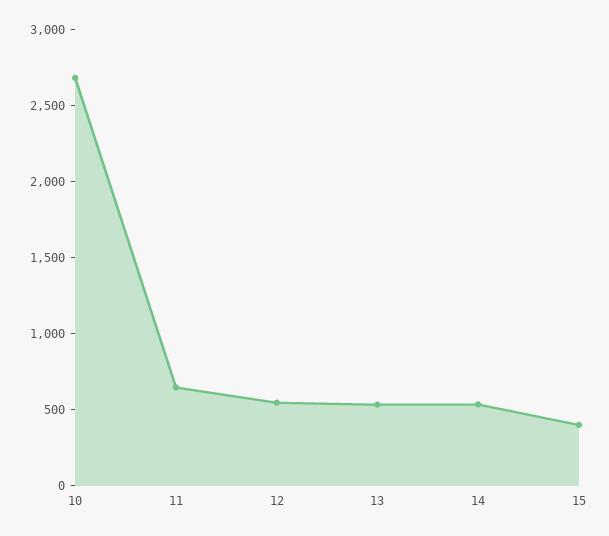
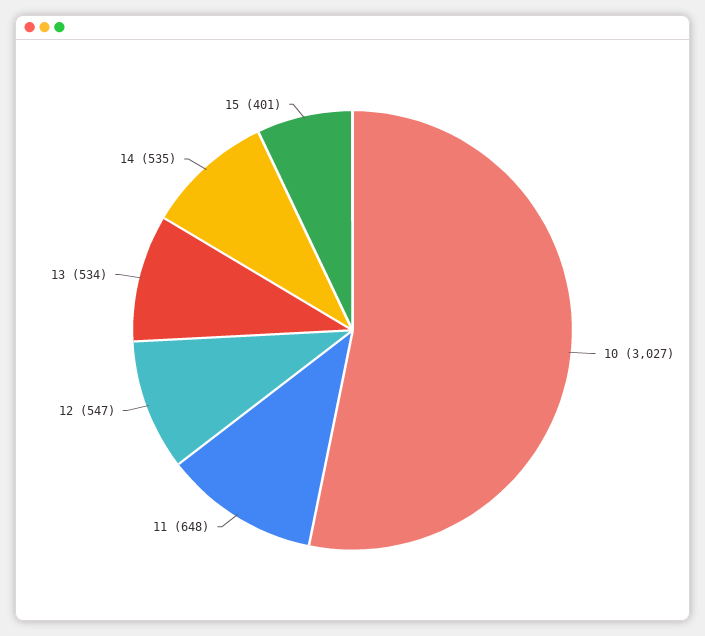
10: 2700 -> 3027

